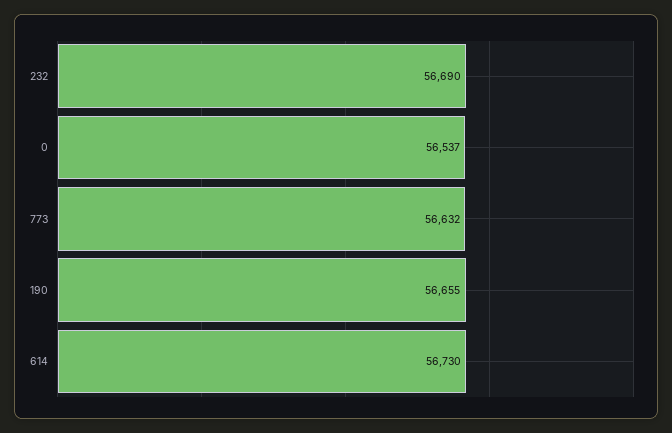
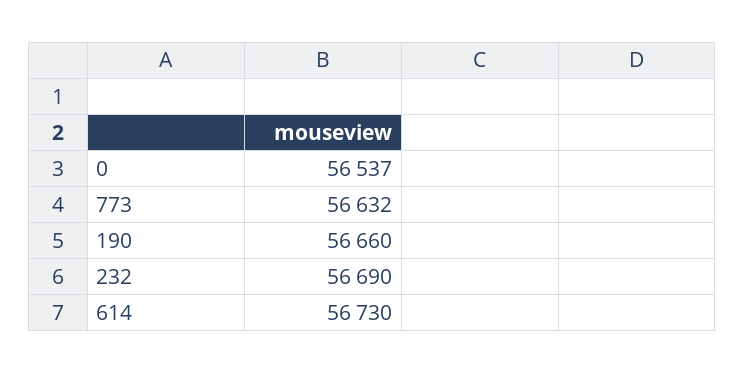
190: 56655 -> 56660

